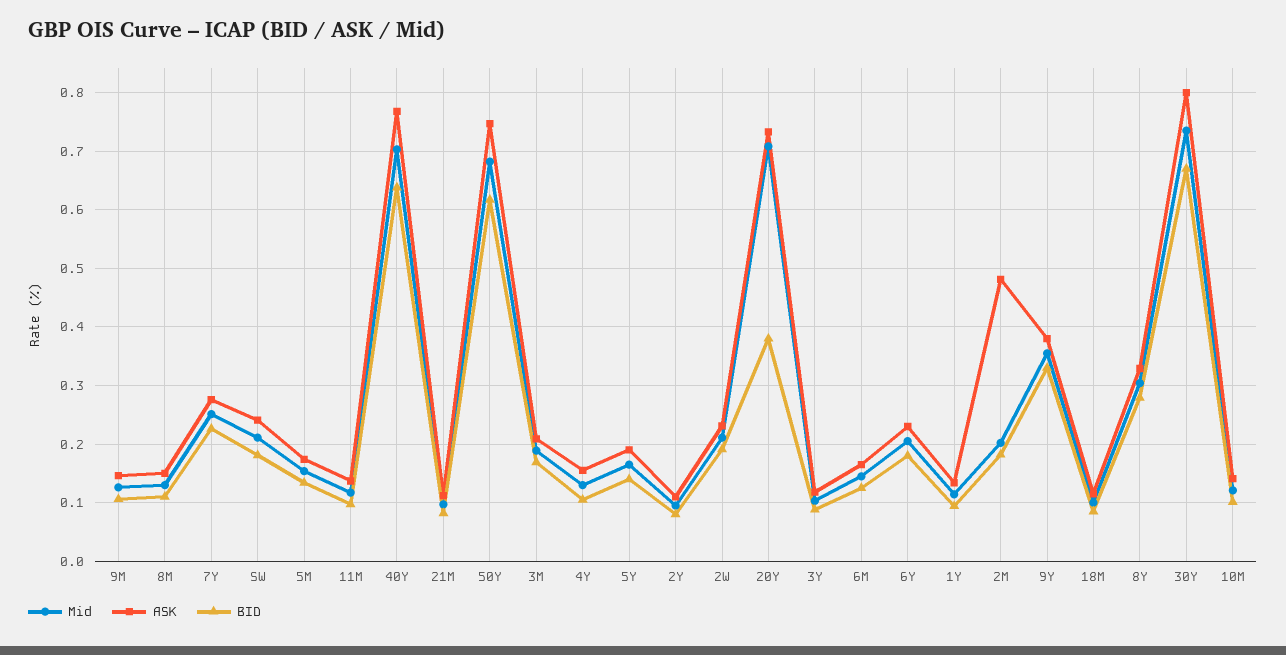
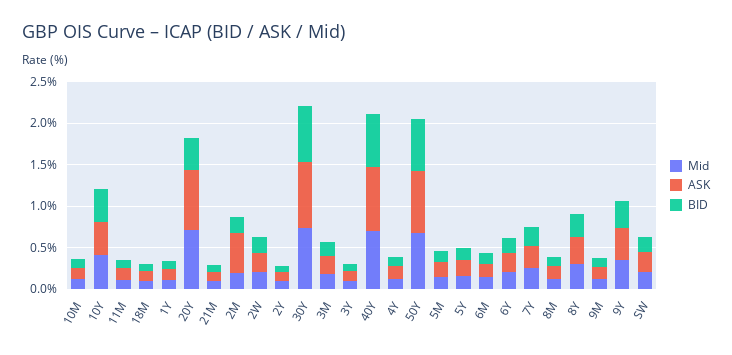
Mid, 10Y: none -> 0.4
ASK, 10Y: none -> 0.4
BID, 10Y: none -> 0.4

